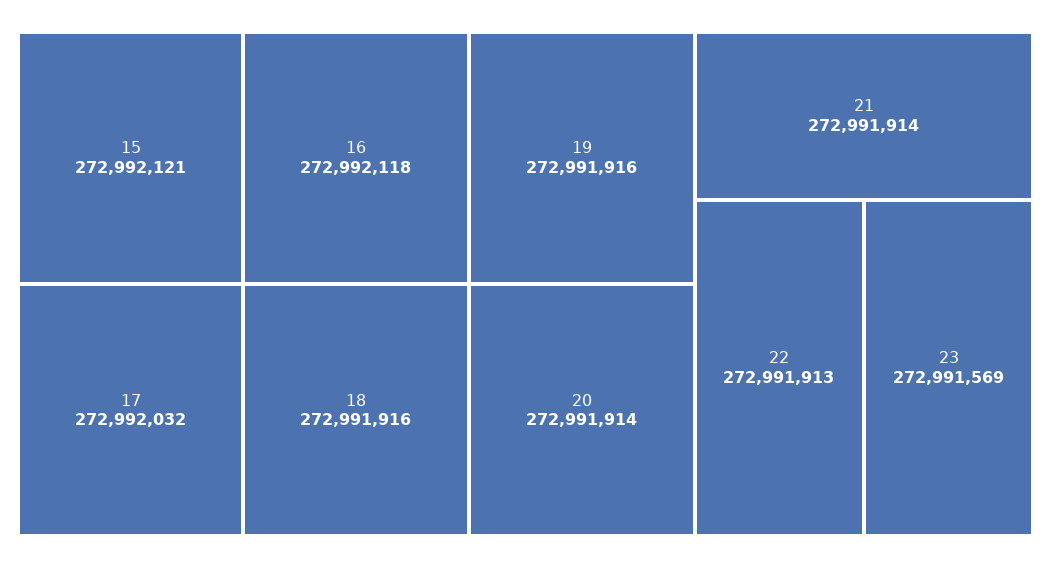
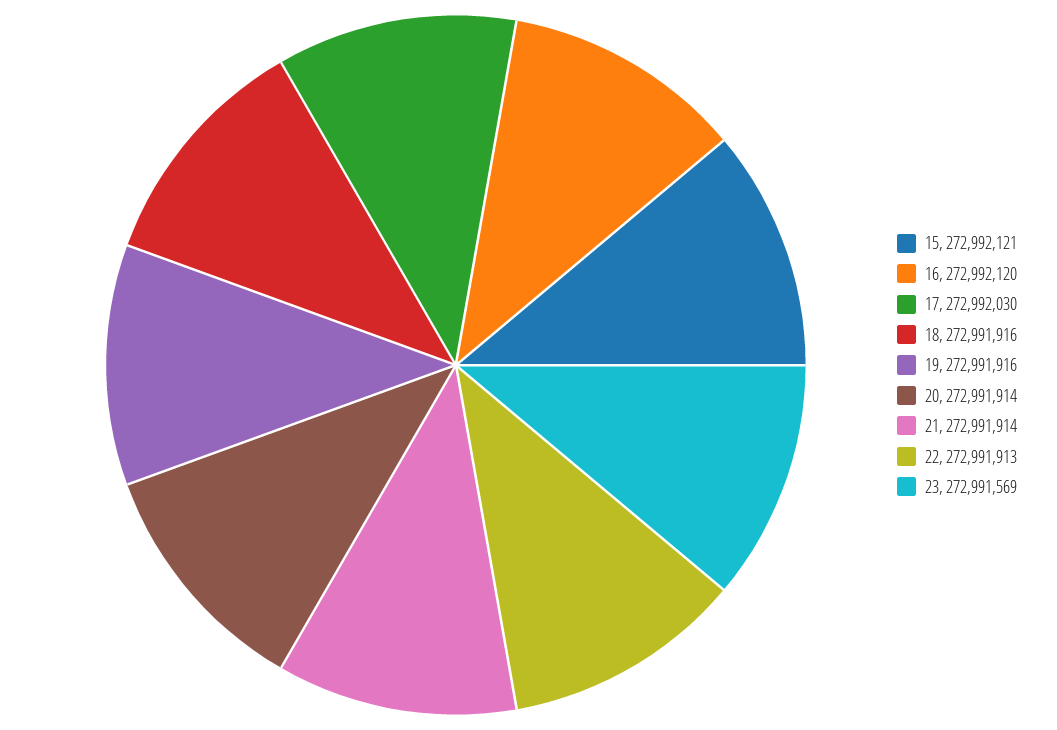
16: 272992118 -> 272992120
17: 272992032 -> 272992030

